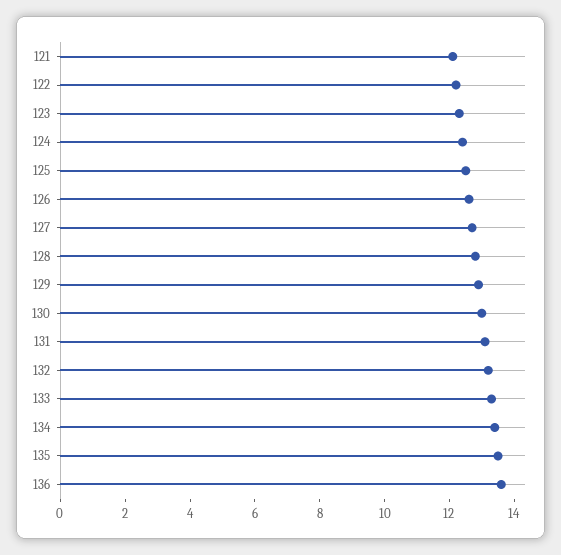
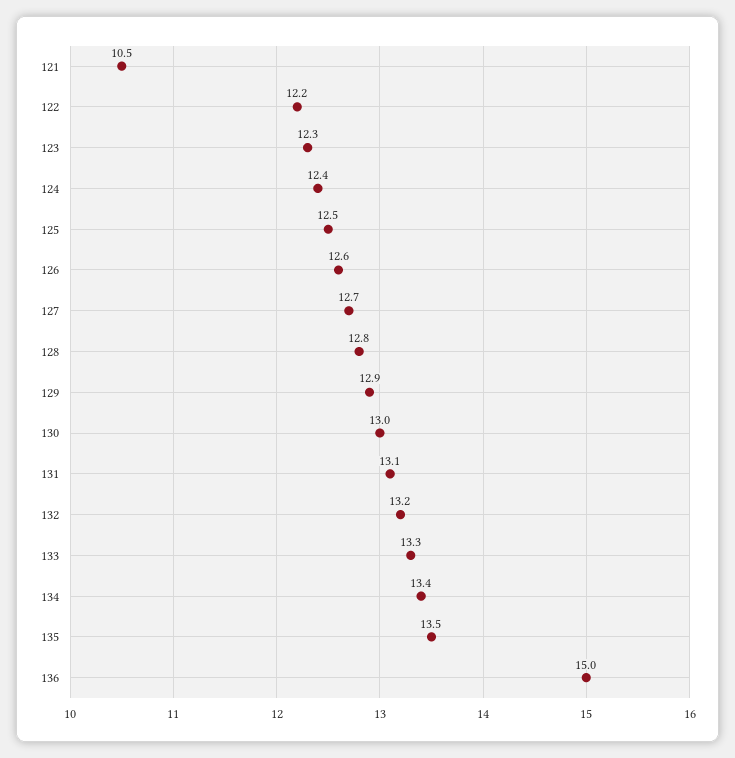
121: 12 -> 10.5
136: 13.5 -> 15

